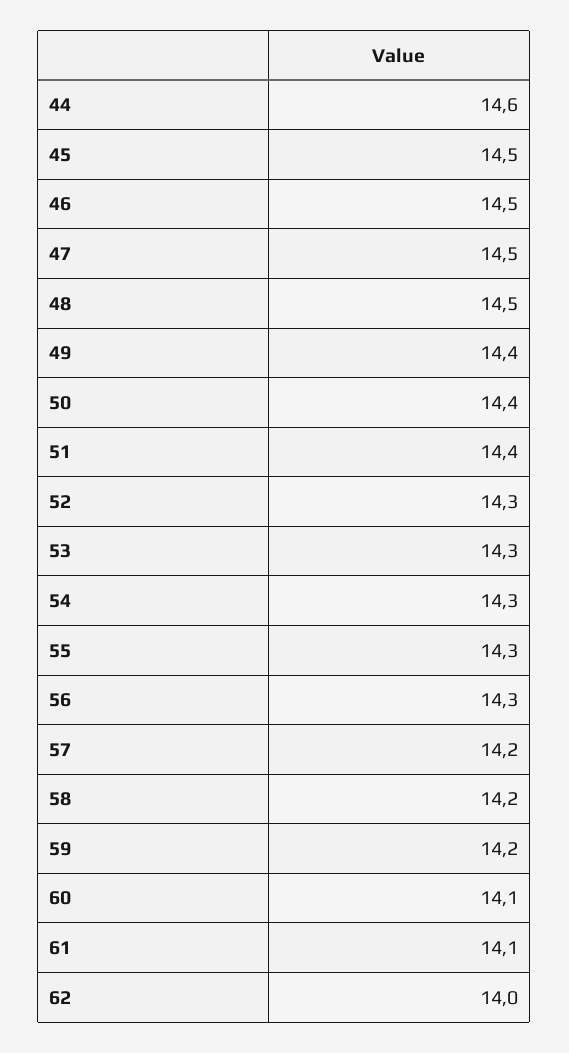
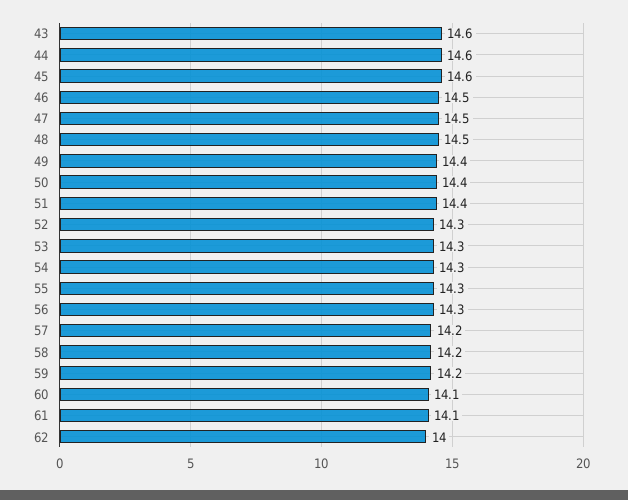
45: 14.5 -> 14.6
43: none -> 14.6

